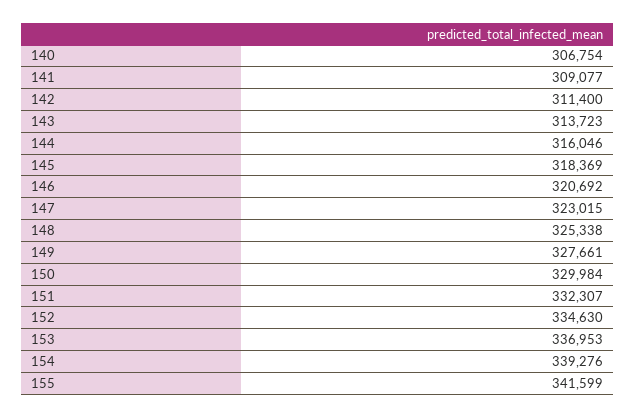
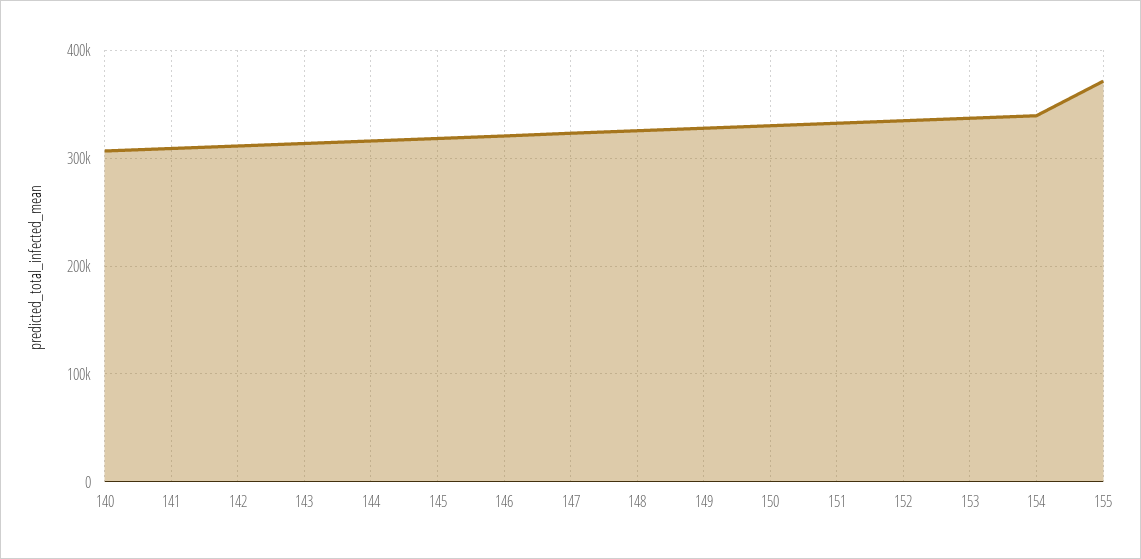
155: 341599 -> 370000

